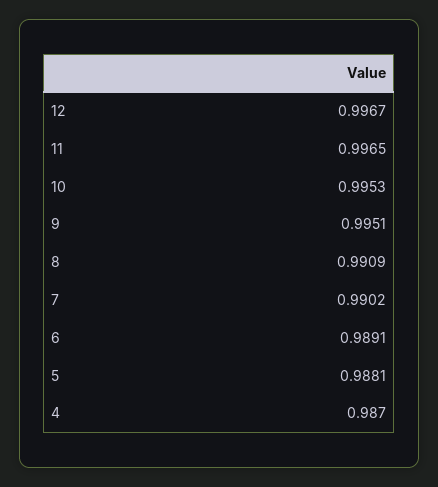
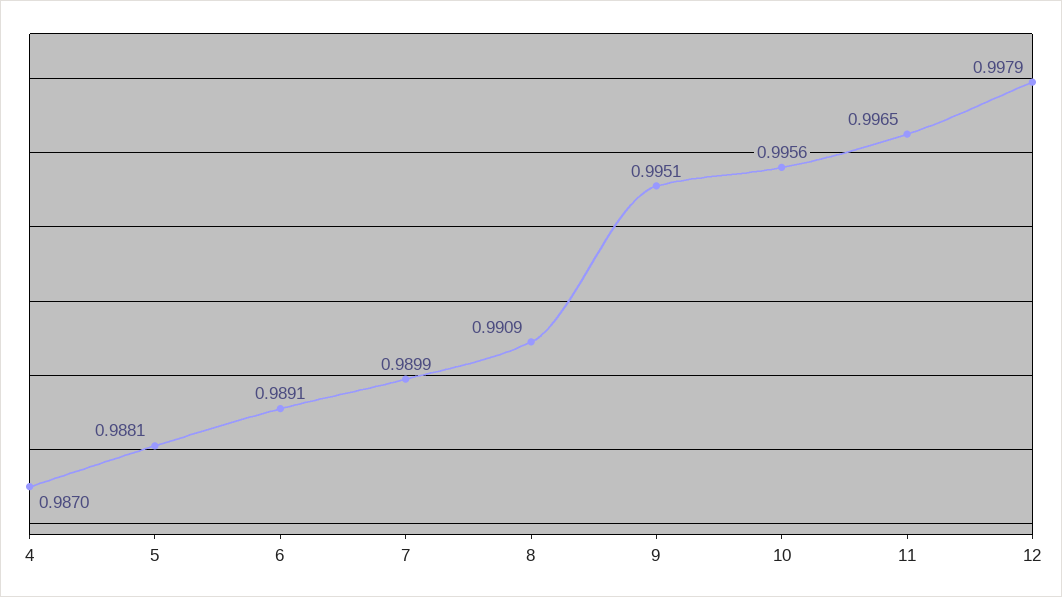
12: 0.9967 -> 0.9979
10: 0.9953 -> 0.9956
7: 0.9902 -> 0.9899

